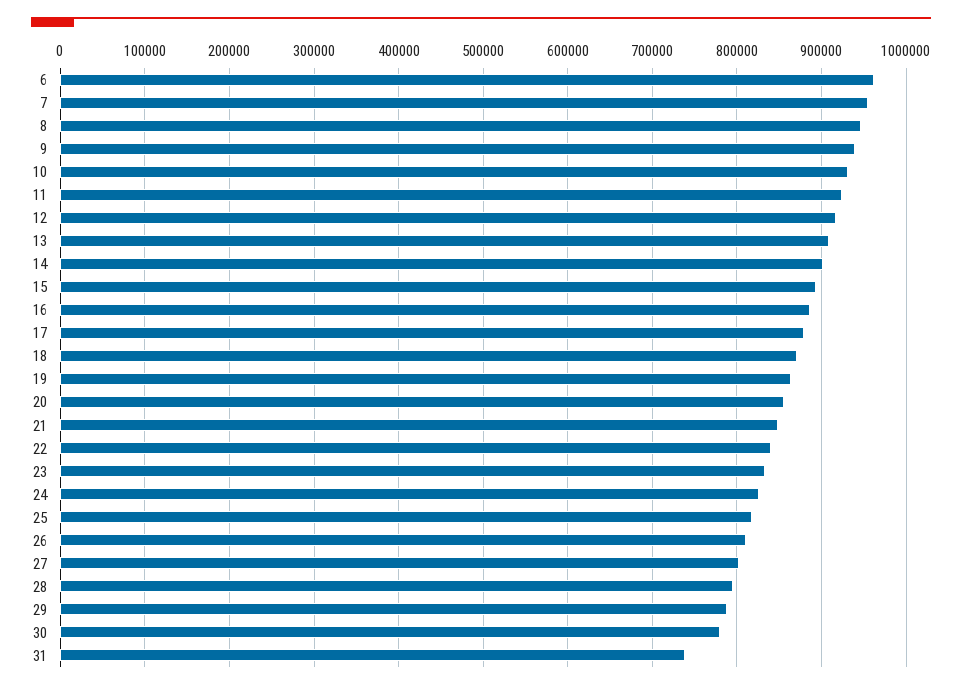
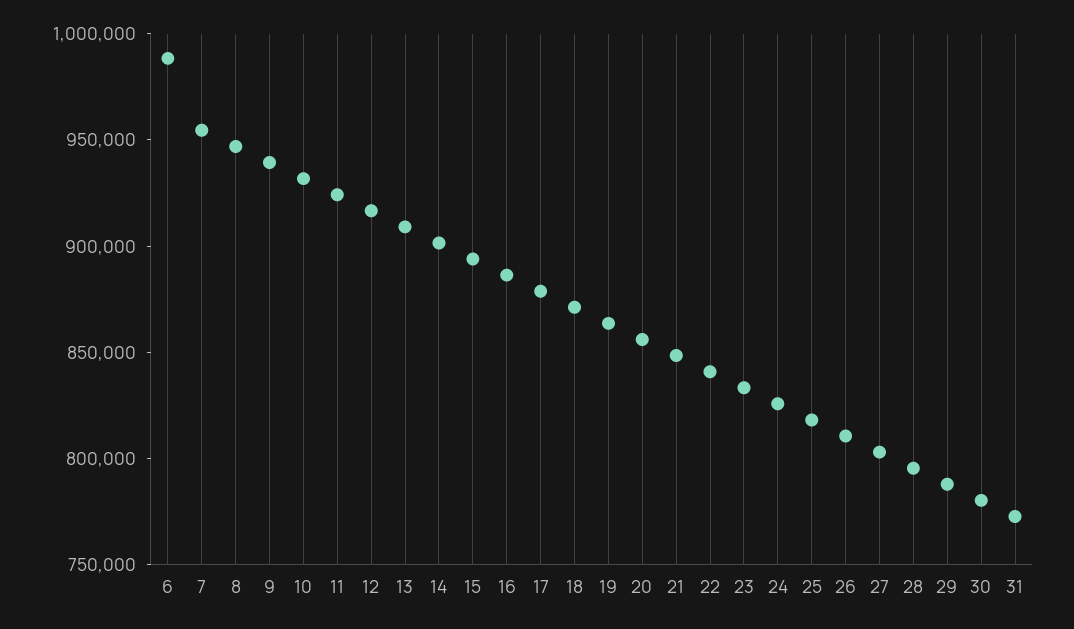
6: 960000 -> 990000
31: 740000 -> 770000

